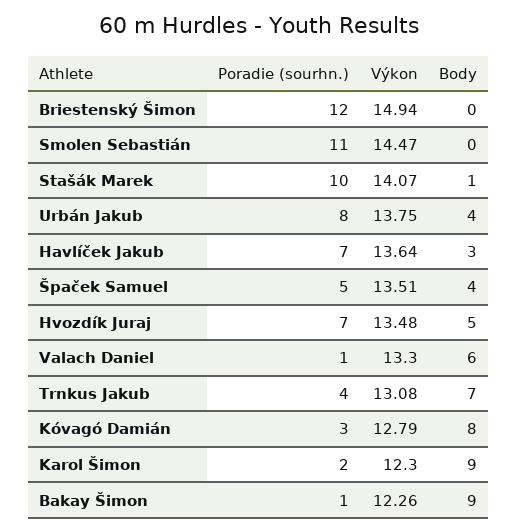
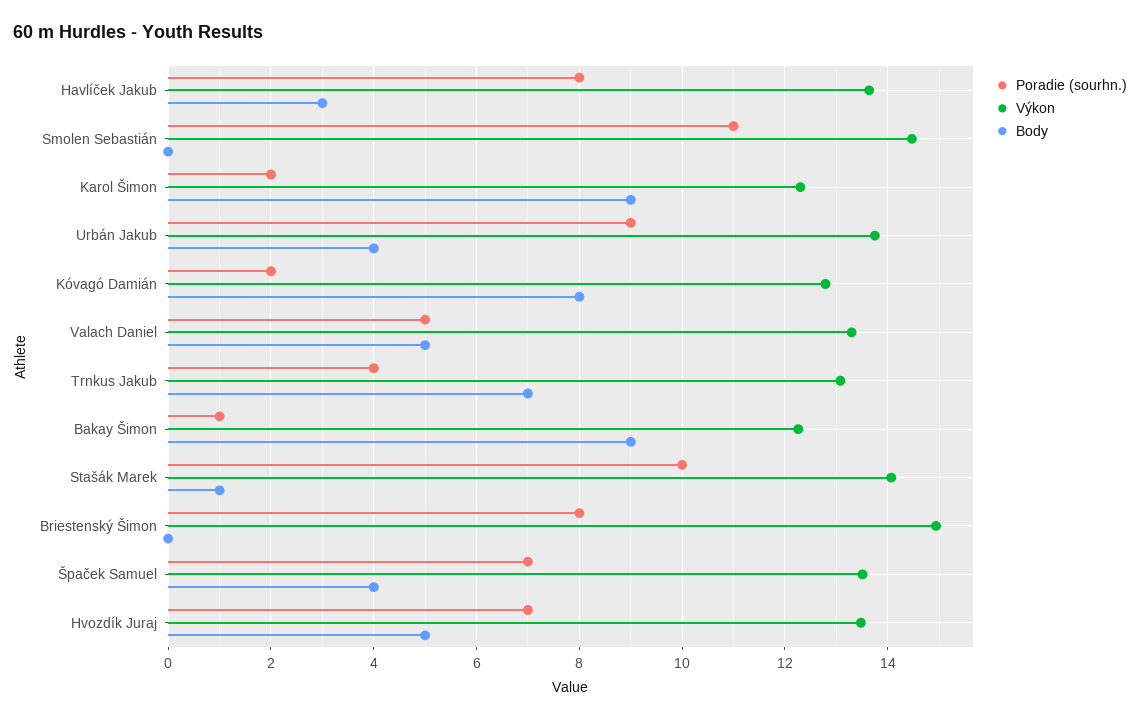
Poradie (sourhn.), Briestenský Šimon: 12 -> 8
Poradie (sourhn.), Urbán Jakub: 8 -> 9
Poradie (sourhn.), Havlíček Jakub: 7 -> 8
Poradie (sourhn.), Špaček Samuel: 5 -> 7
Poradie (sourhn.), Valach Daniel: 1 -> 5
Body, Valach Daniel: 6 -> 5
Poradie (sourhn.), Kóvagó Damián: 3 -> 2

